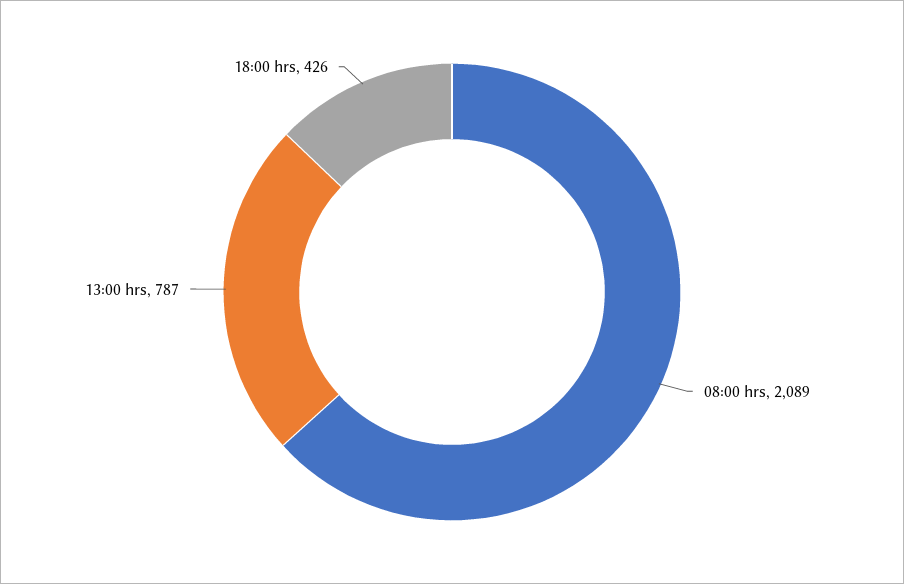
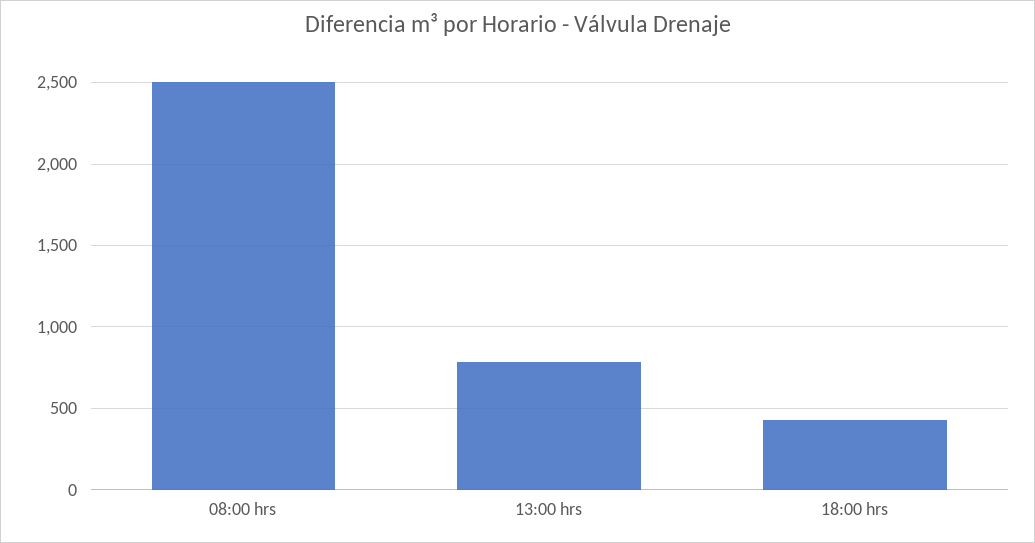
08:00 hrs: 2089 -> 2500

